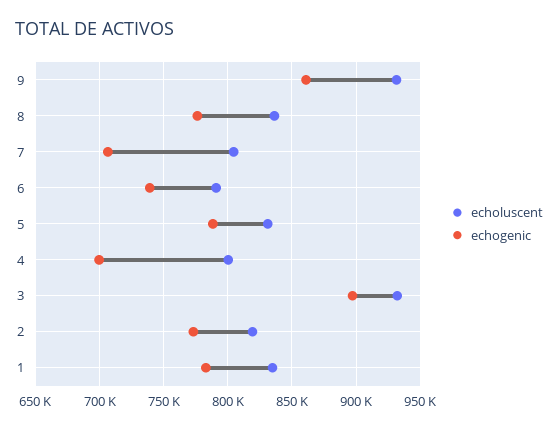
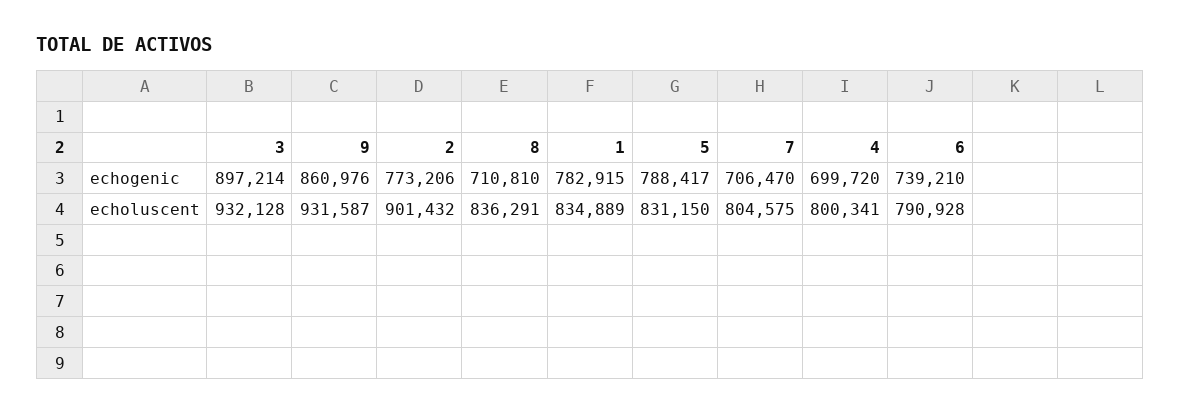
echogenic, 8: 775000 -> 710810
echoluscent, 2: 820000 -> 901432

